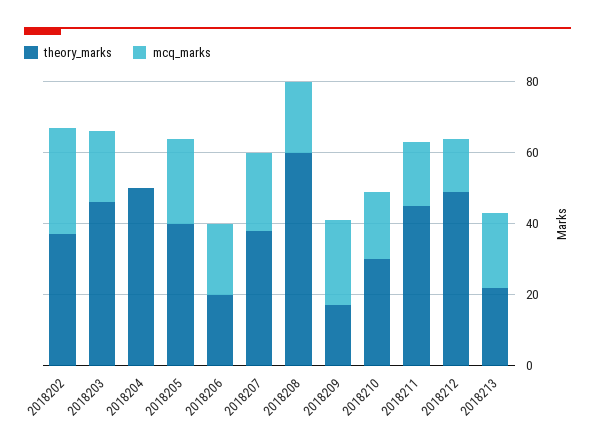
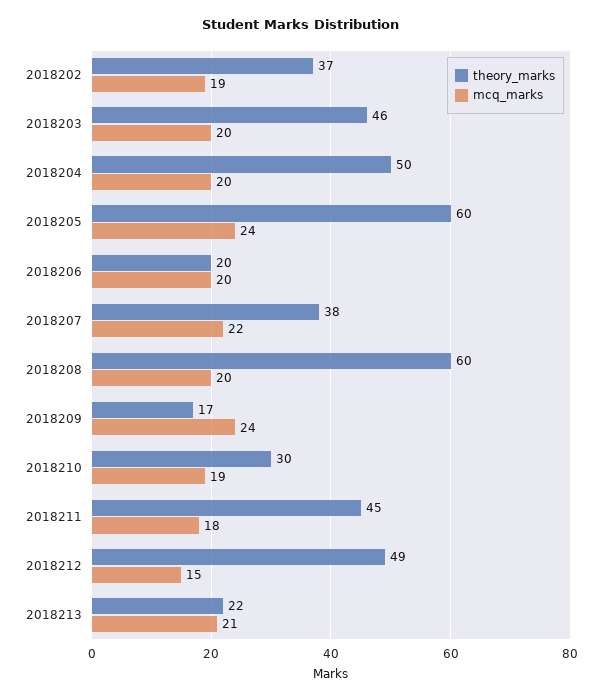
mcq_marks, 2018202: 30 -> 19
mcq_marks, 2018204: 0 -> 20
theory_marks, 2018205: 40 -> 60

